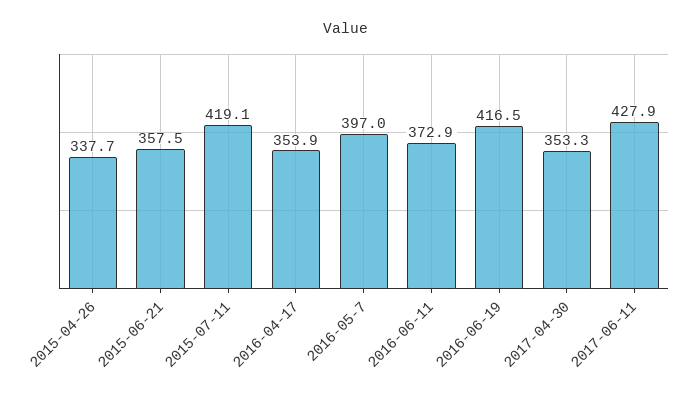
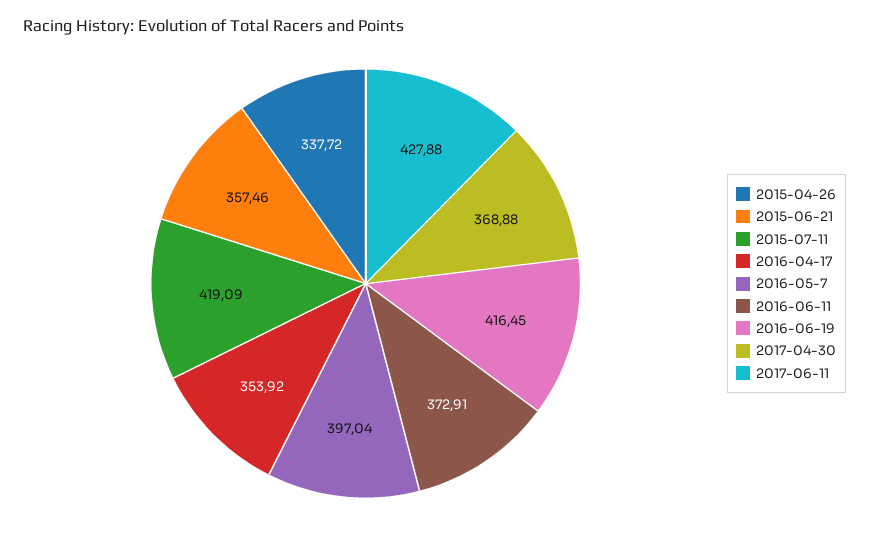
2017-04-30: 353.3 -> 368.88

